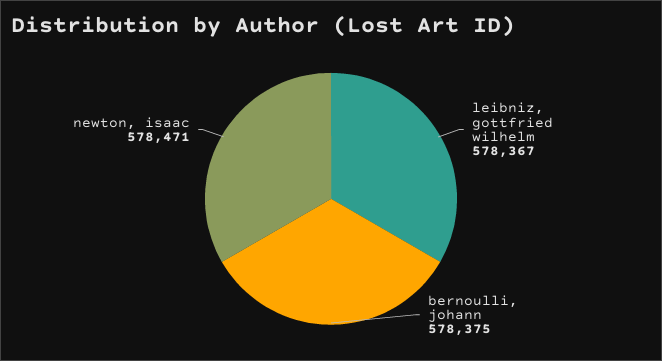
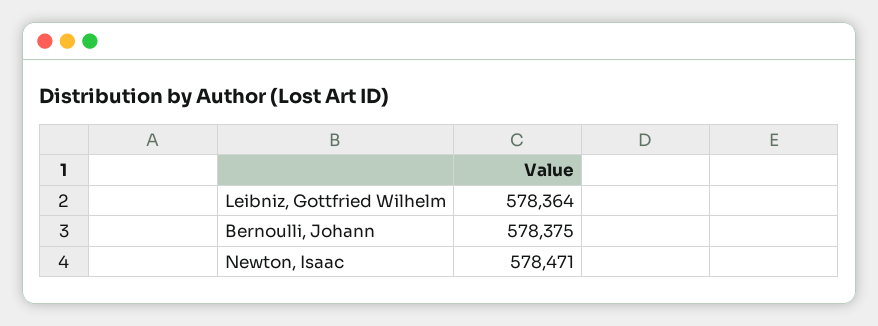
leibniz, gottfried wilhelm: 578367 -> 578364

